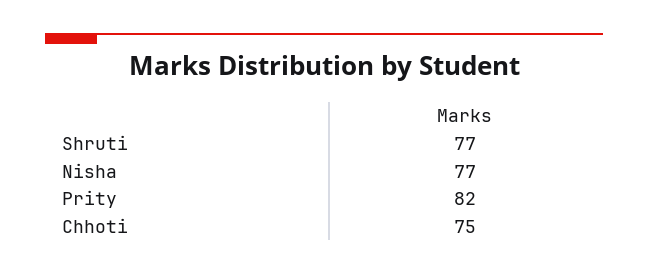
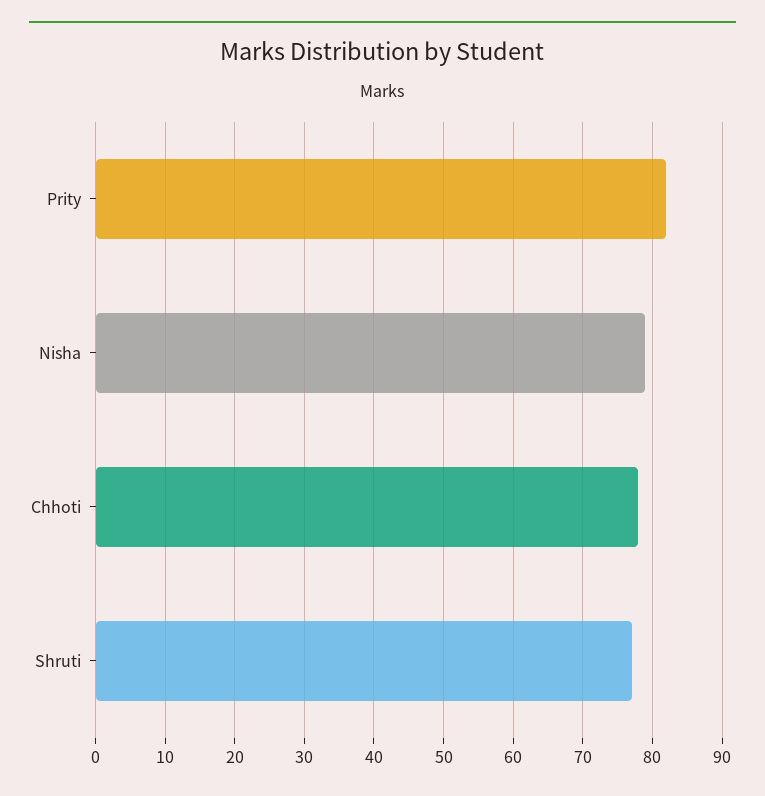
Nisha: 77 -> 79
Chhoti: 75 -> 78

